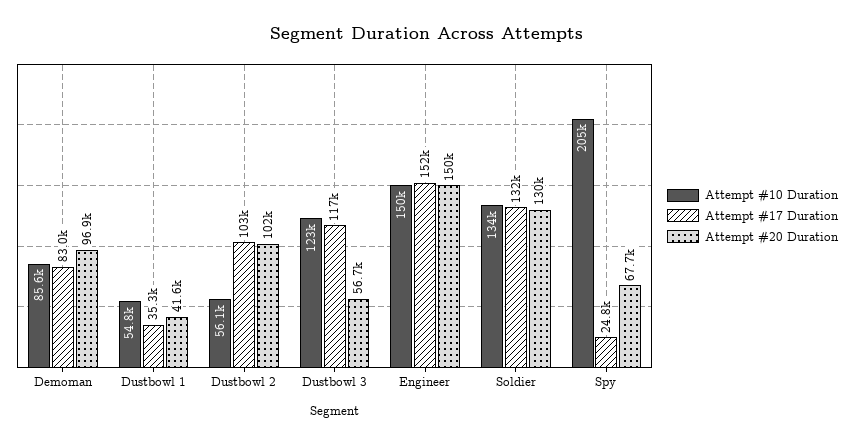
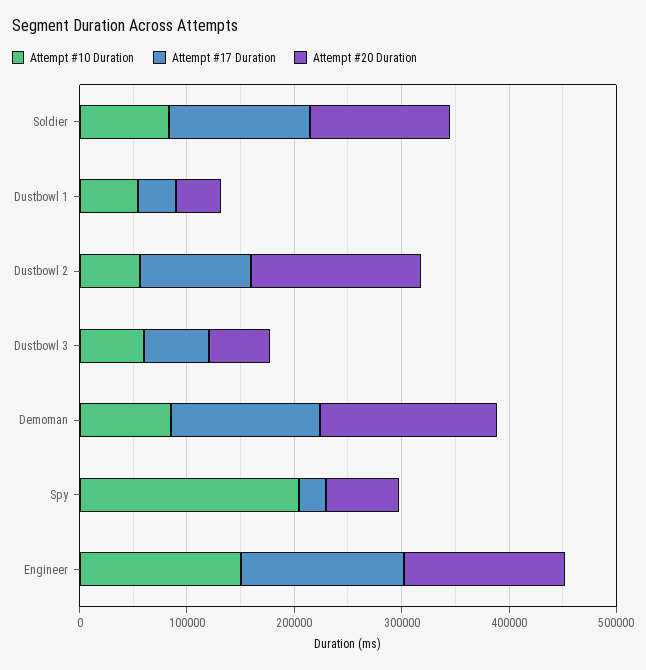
Attempt #17 Duration, Demoman: 83000 -> 140000
Attempt #20 Duration, Demoman: 96900 -> 160000
Attempt #20 Duration, Dustbowl 2: 102000 -> 160000
Attempt #10 Duration, Dustbowl 3: 123000 -> 60000
Attempt #17 Duration, Dustbowl 3: 117000 -> 60000
Attempt #10 Duration, Soldier: 134000 -> 80000

